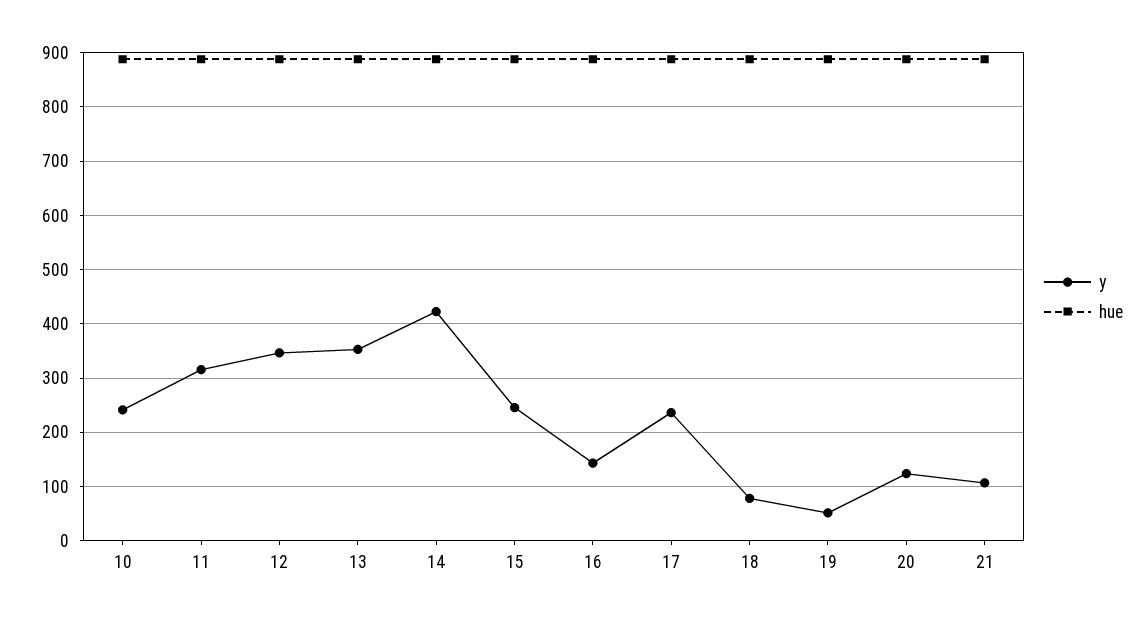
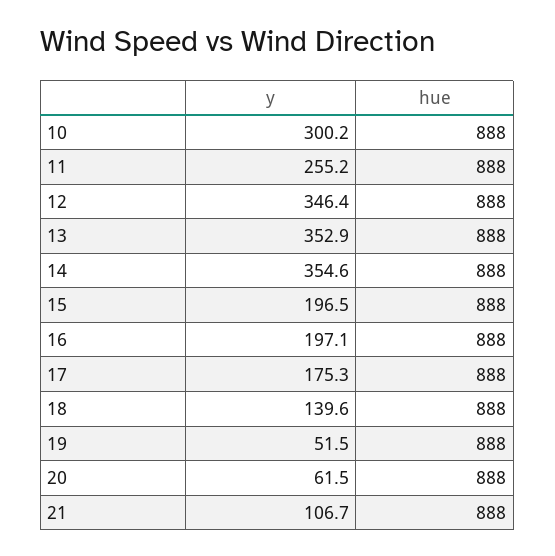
y, 10: 240 -> 300.2
y, 11: 320 -> 255.2
y, 14: 420 -> 354.6
y, 15: 240 -> 196.5
y, 16: 140 -> 197.1
y, 17: 240 -> 175.3
y, 18: 80 -> 139.6
y, 20: 120 -> 61.5

